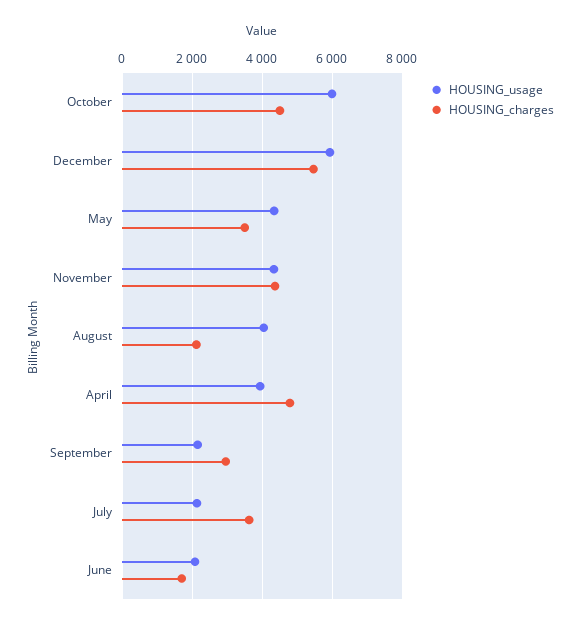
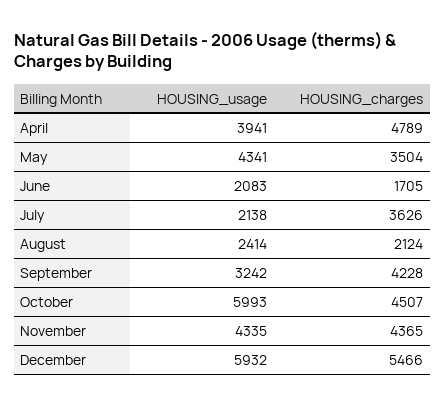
HOUSING_usage, August: 4000 -> 2414
HOUSING_usage, September: 2200 -> 3242
HOUSING_charges, September: 3000 -> 4228

